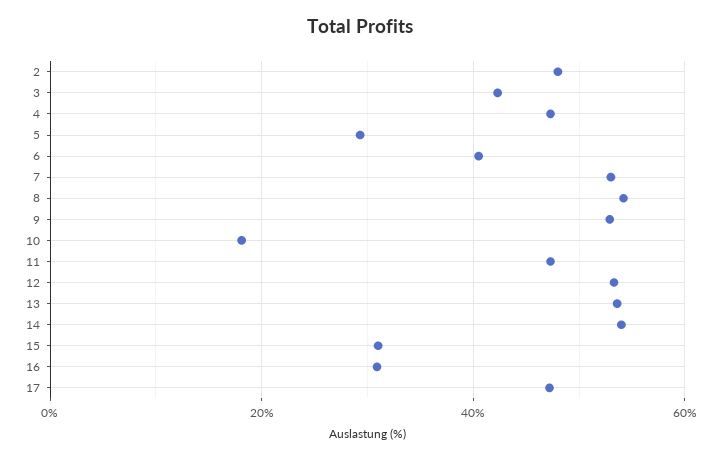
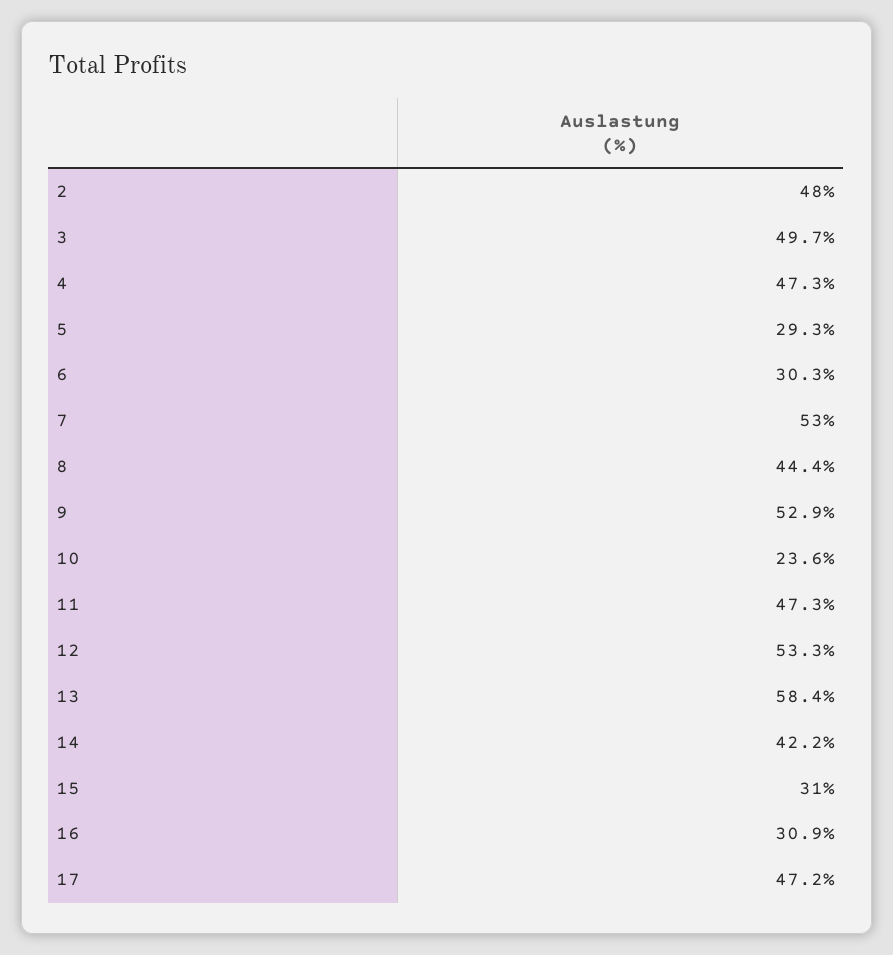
3: 42 -> 49.7
6: 40 -> 30.3
8: 54 -> 44.4
10: 18 -> 23.6
13: 54 -> 58.4
14: 54 -> 42.2

